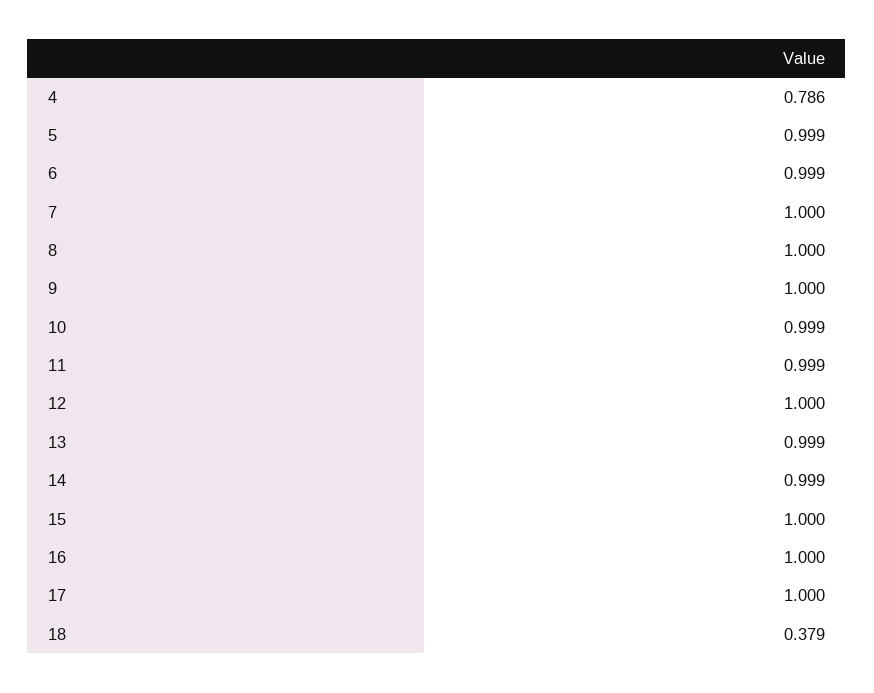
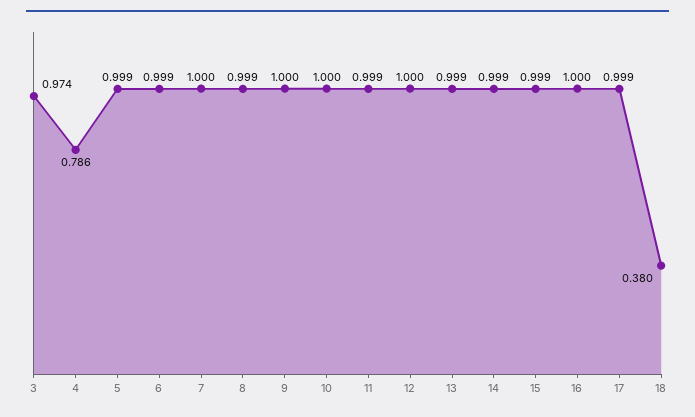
8: 1 -> 0.999
10: 0.999 -> 1
15: 1 -> 0.999
17: 1 -> 0.999
18: 0.379 -> 0.38
3: none -> 0.974

